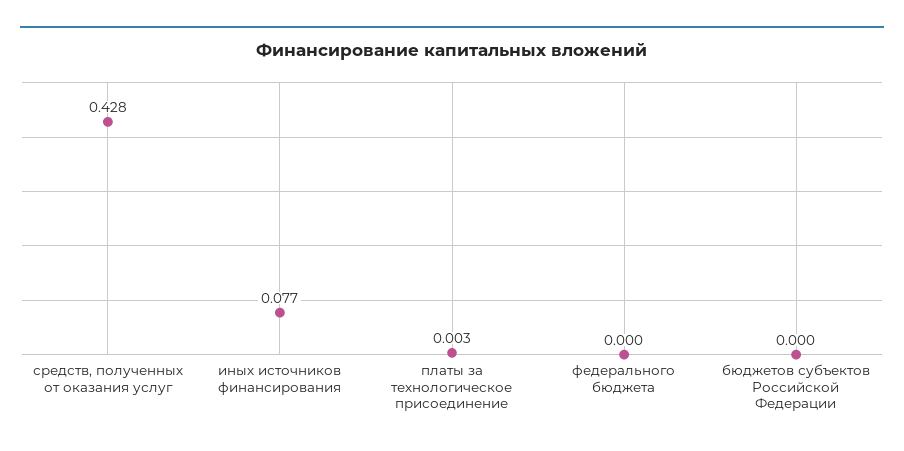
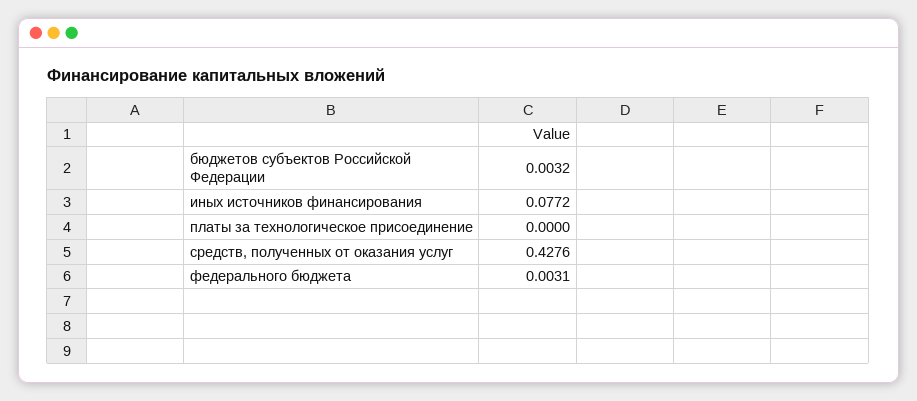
платы за технологическое присоединение: 0.003 -> 0
федерального бюджета: 0 -> 0.0031
бюджетов субъектов Российской Федерации: 0 -> 0.0032

